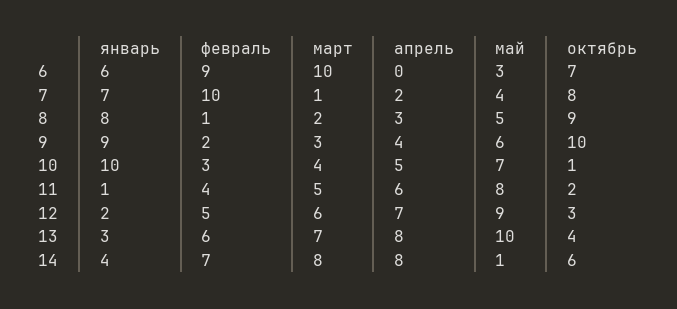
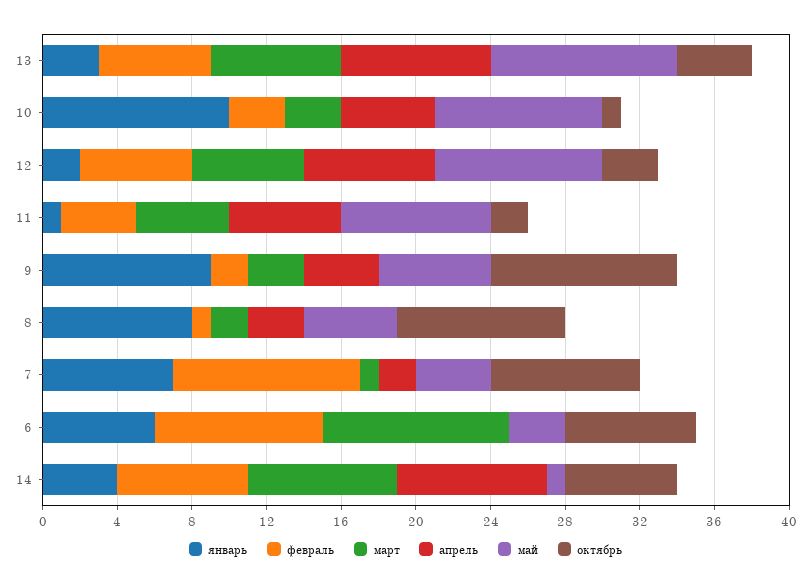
март, 10: 4 -> 3
май, 10: 7 -> 9
февраль, 12: 5 -> 6

